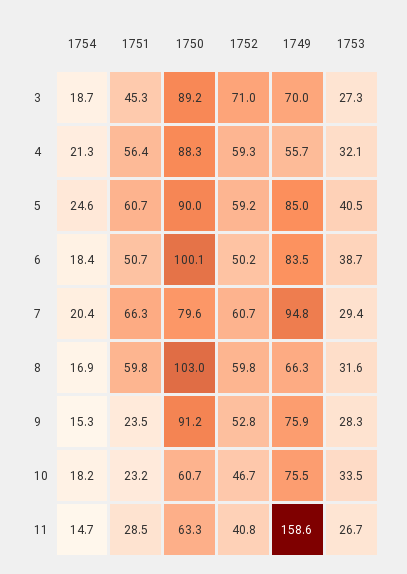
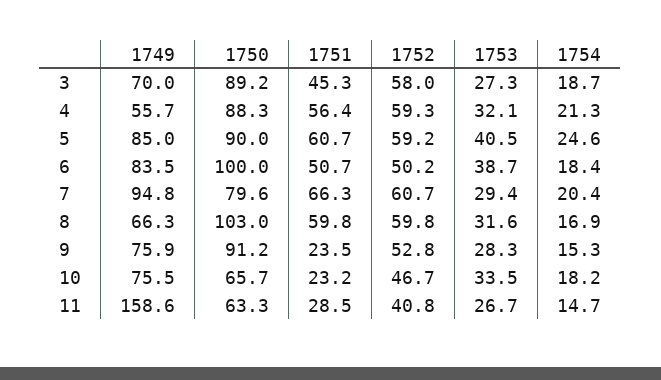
1752, 3: 71 -> 58
1750, 6: 100.1 -> 100
1750, 10: 60.7 -> 65.7

